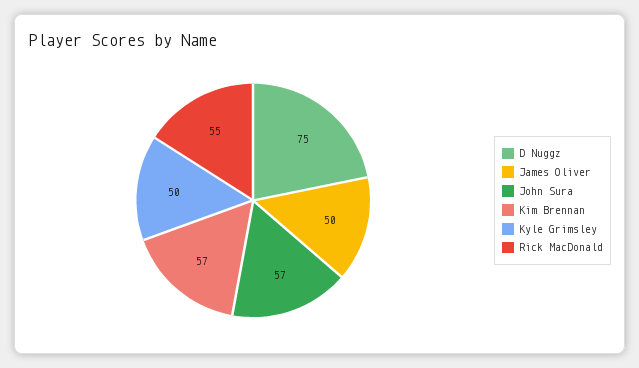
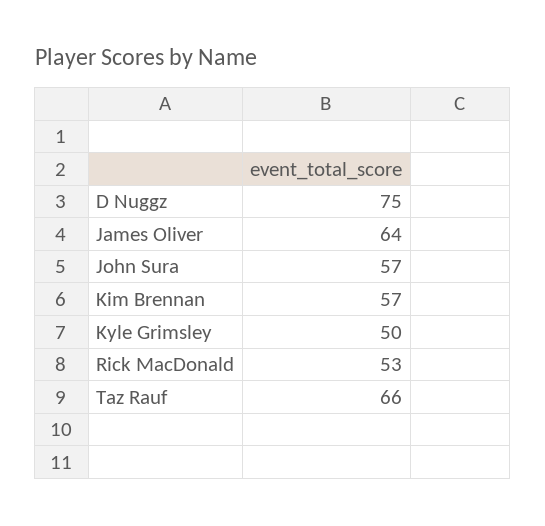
James Oliver: 50 -> 64
Rick MacDonald: 55 -> 53
Taz Rauf: none -> 66

